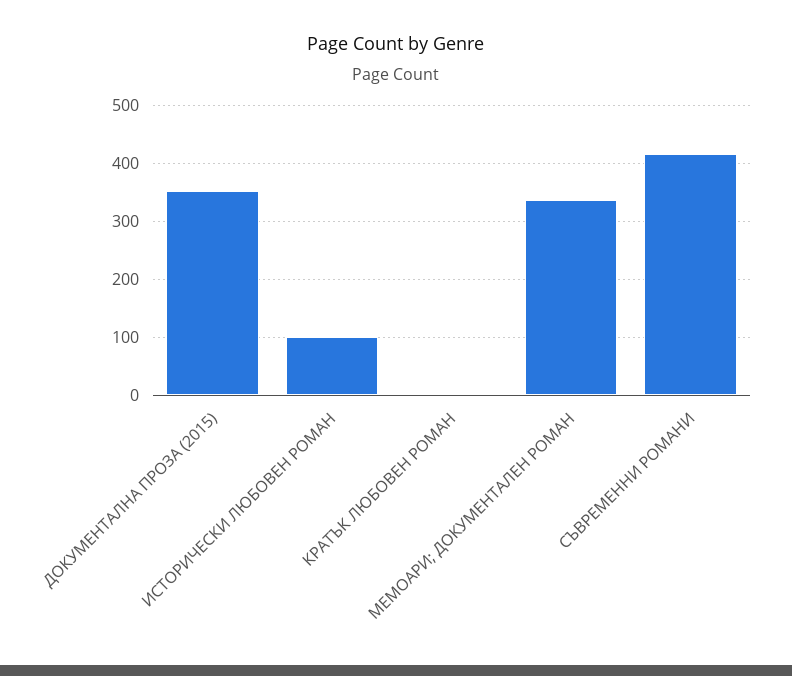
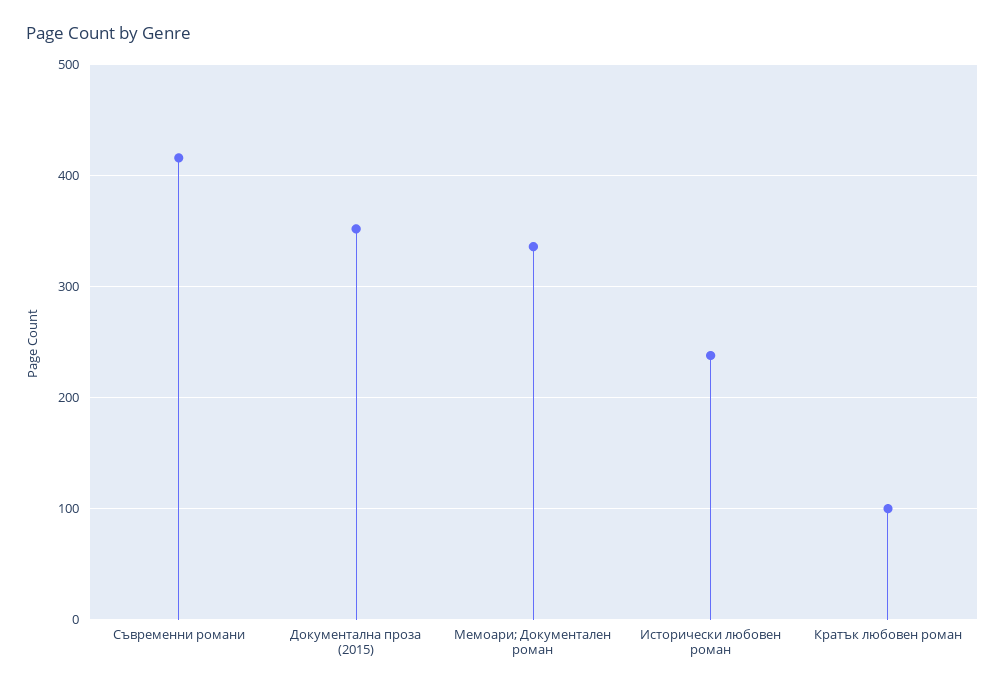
ИСТОРИЧЕСКИ ЛЮБОВЕН РОМАН: 100 -> 240
КРАТЪК ЛЮБОВЕН РОМАН: 0 -> 100

